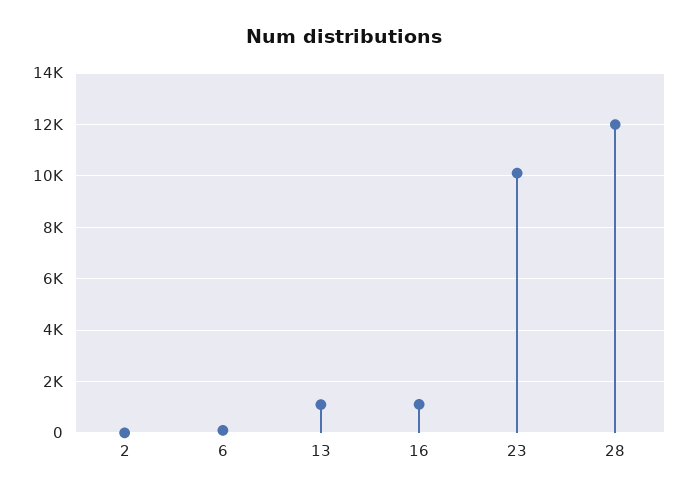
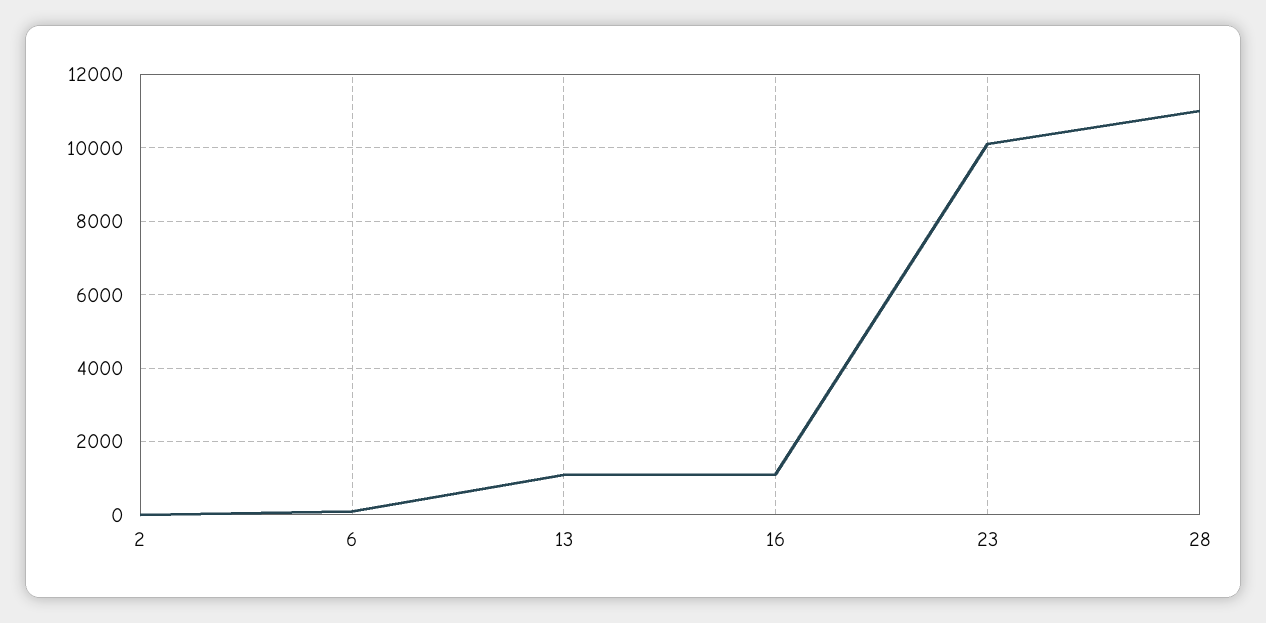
28: 12000 -> 11000

